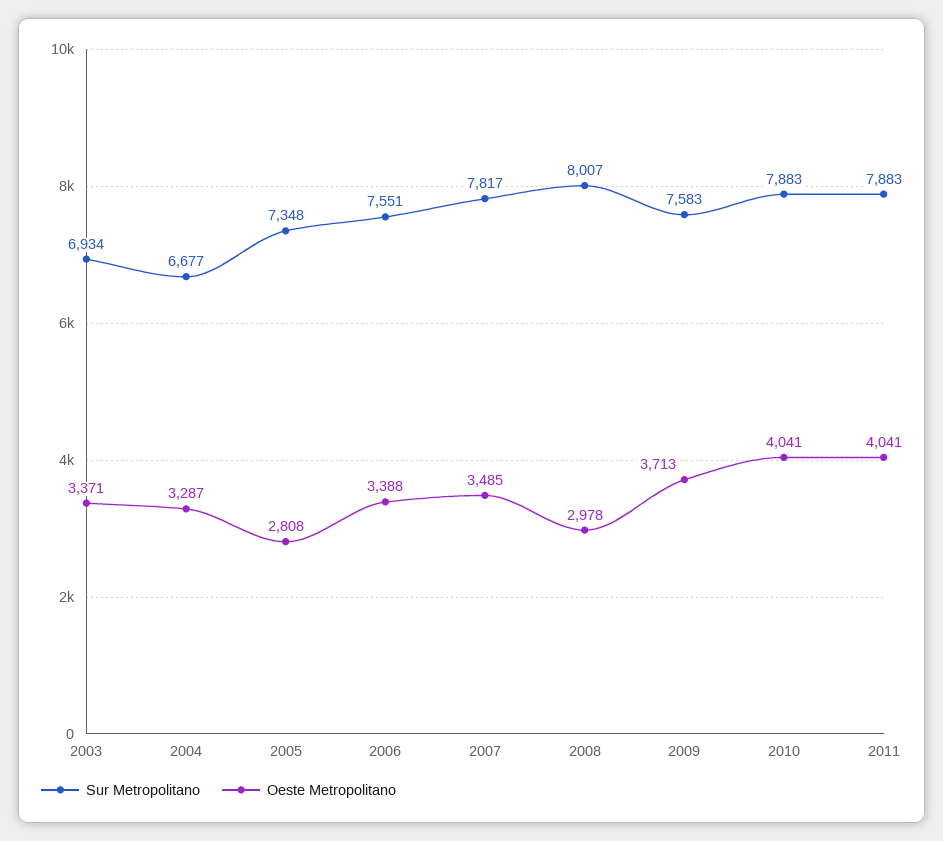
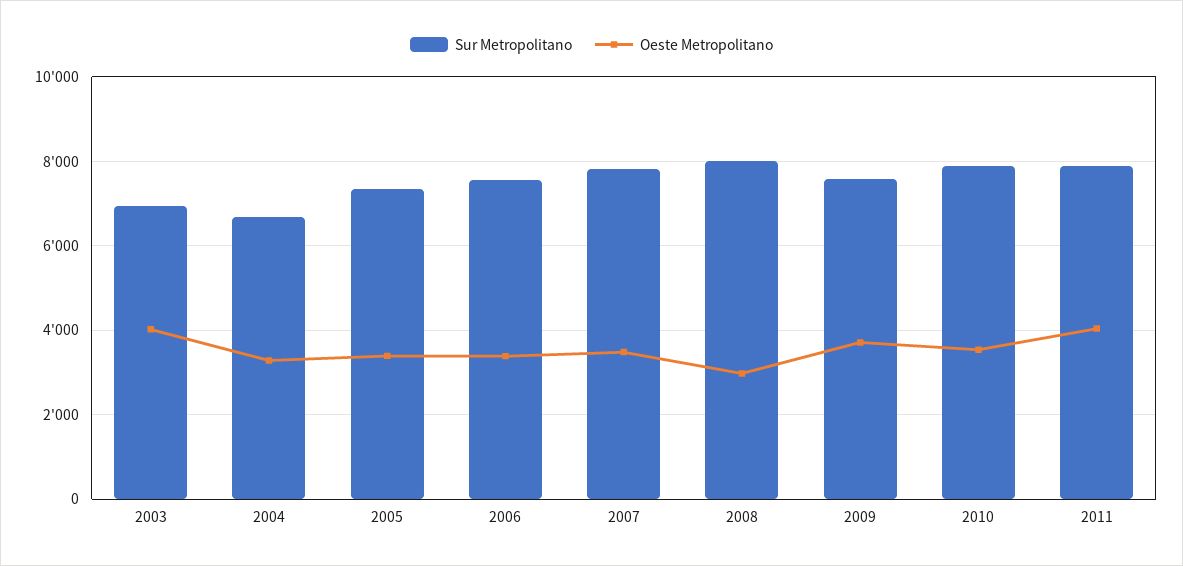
Oeste Metropolitano, 2003: 3371 -> 4000
Oeste Metropolitano, 2005: 2808 -> 3400
Oeste Metropolitano, 2010: 4041 -> 3600

